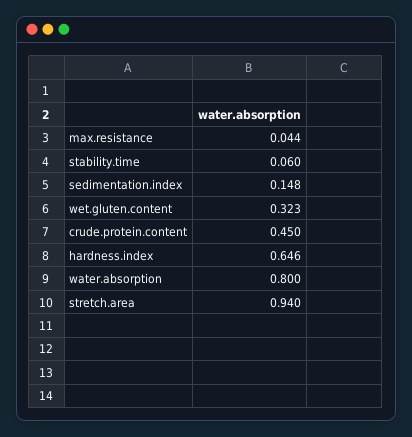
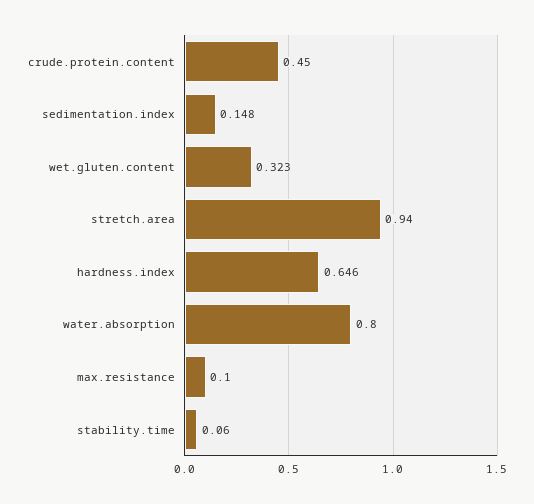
max.resistance: 0.044 -> 0.1

